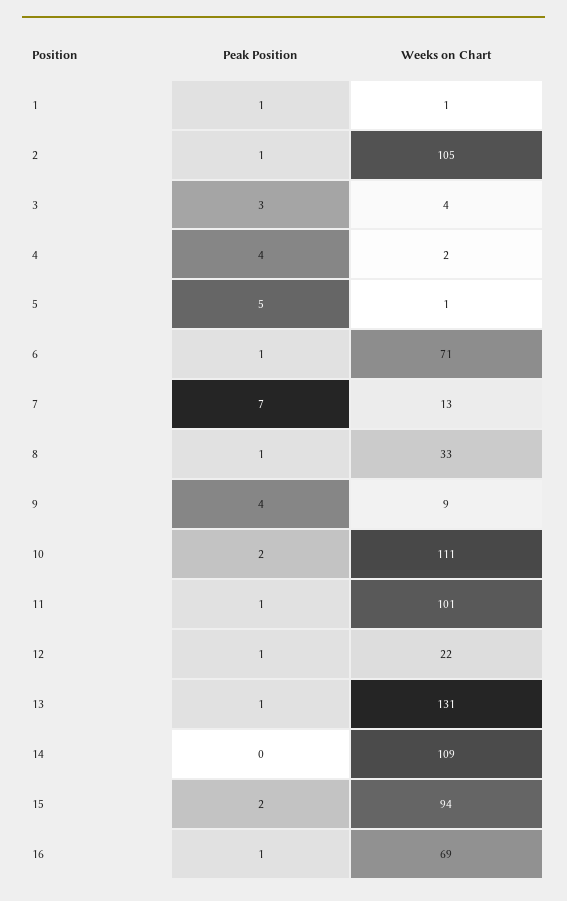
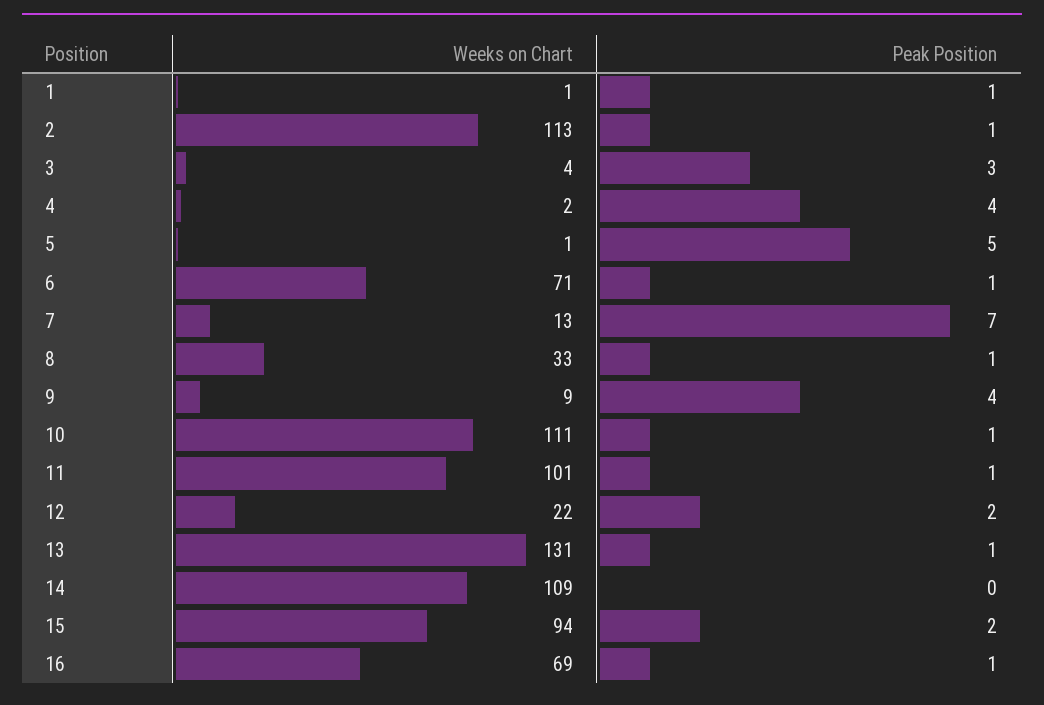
Weeks on Chart, 2: 105 -> 113
Peak Position, 10: 2 -> 1
Peak Position, 12: 1 -> 2

